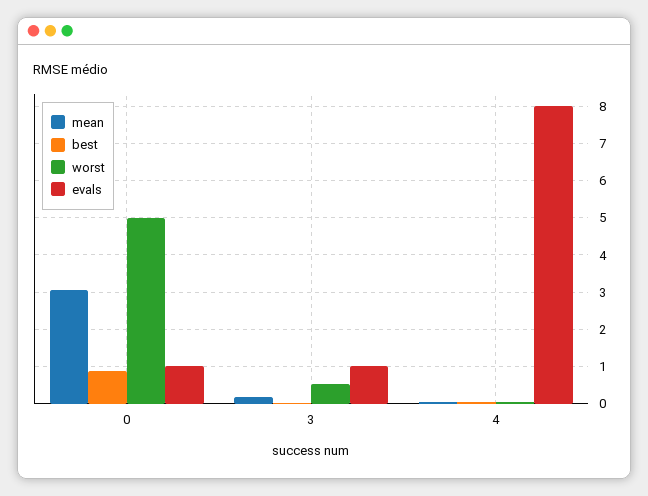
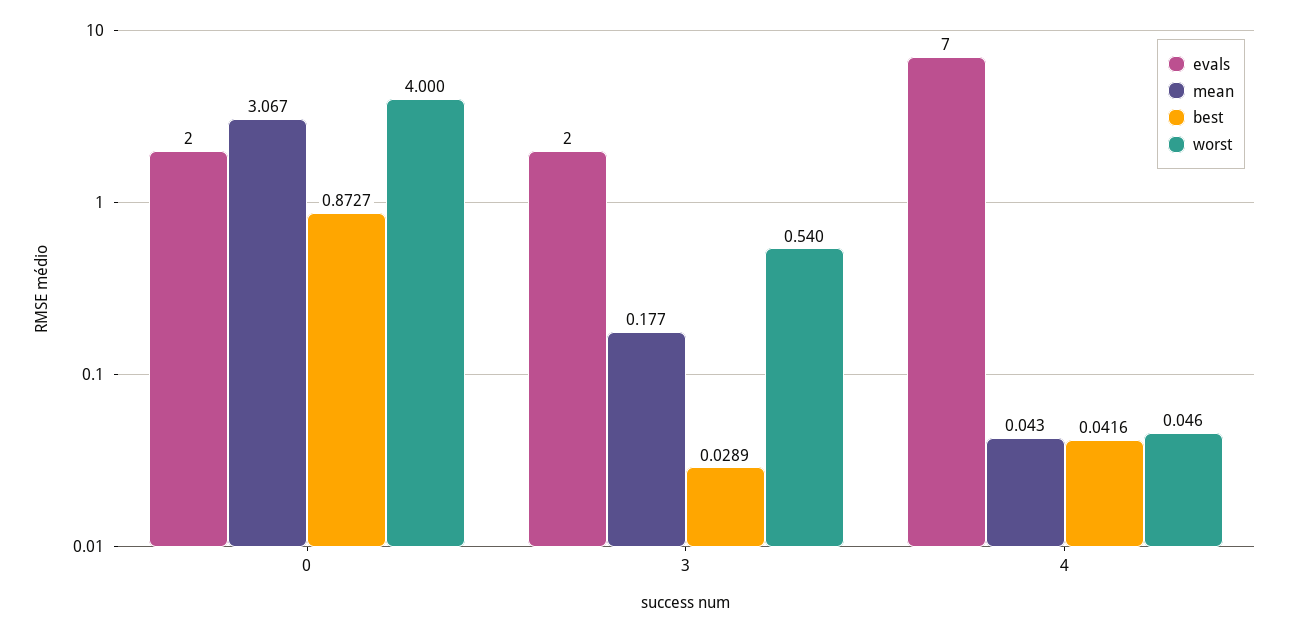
worst, 0: 5 -> 4
evals, 0: 1 -> 2
evals, 3: 1 -> 2
evals, 4: 8 -> 7

